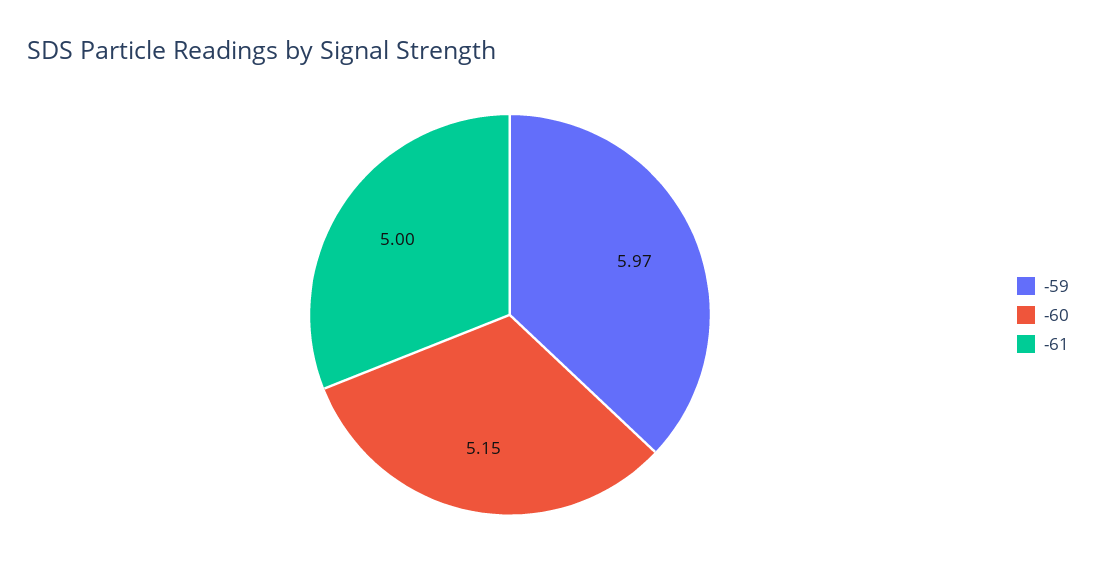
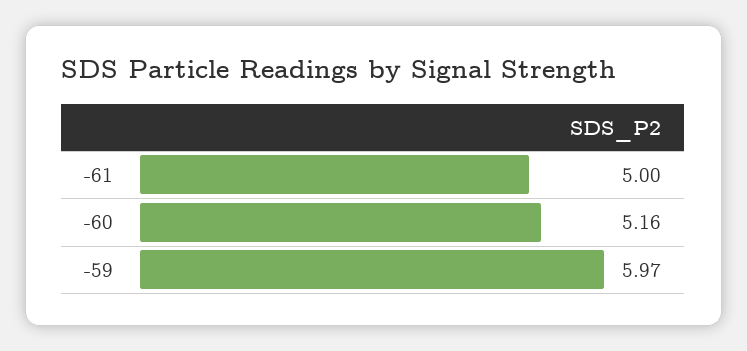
-60: 5.15 -> 5.16

